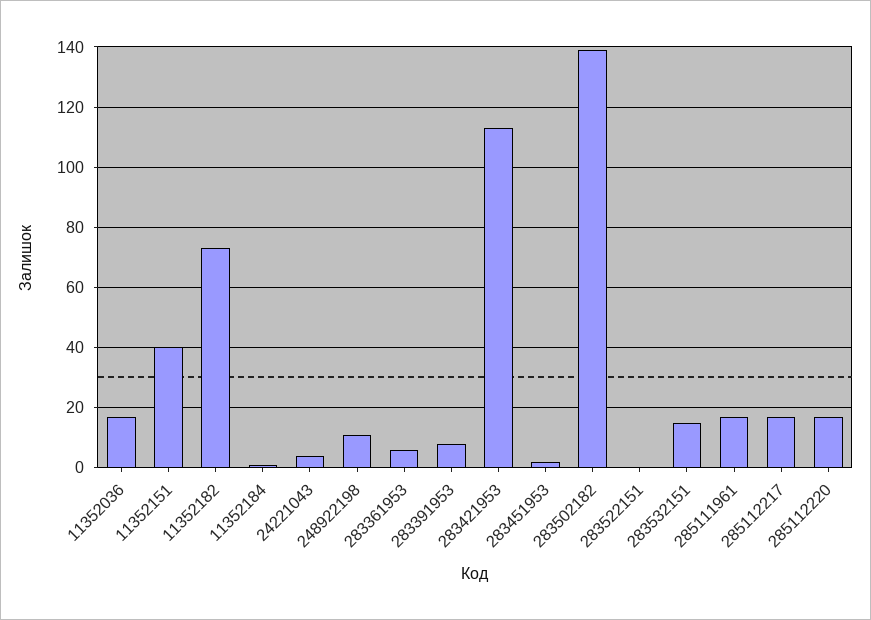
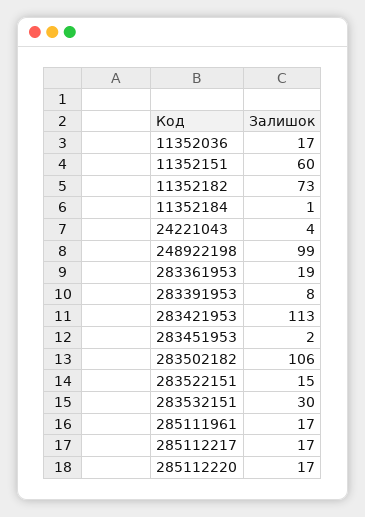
11352151: 40 -> 60
248922198: 10 -> 99
283361953: 5 -> 19
283502182: 140 -> 106
283522151: 0 -> 15
283532151: 15 -> 30

